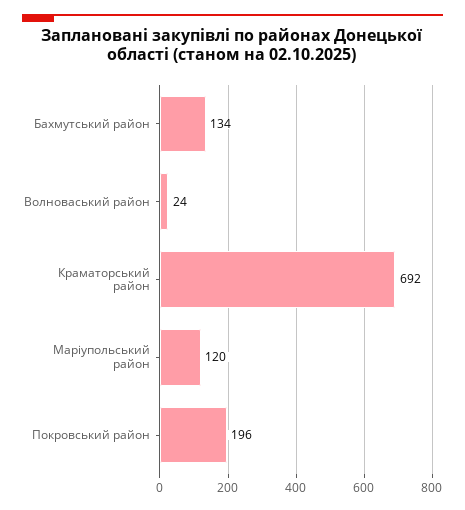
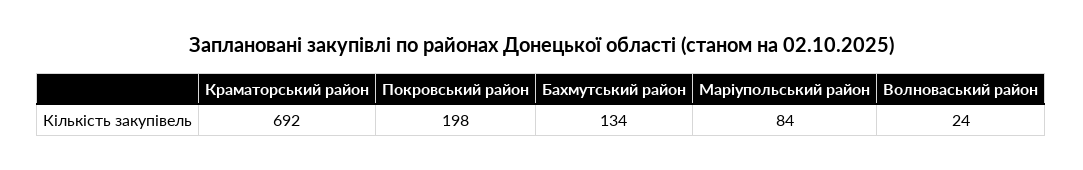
Маріупольський район: 120 -> 84
Покровський район: 196 -> 198

